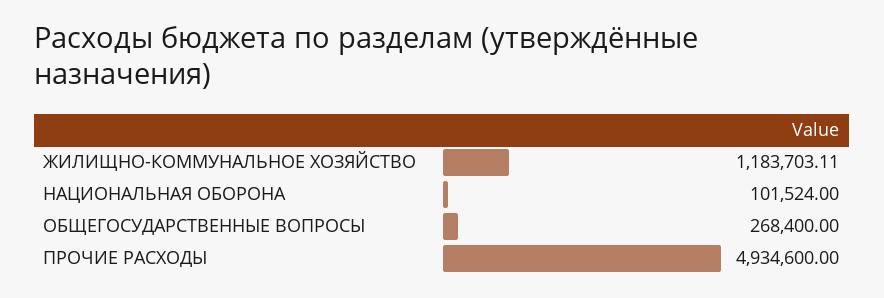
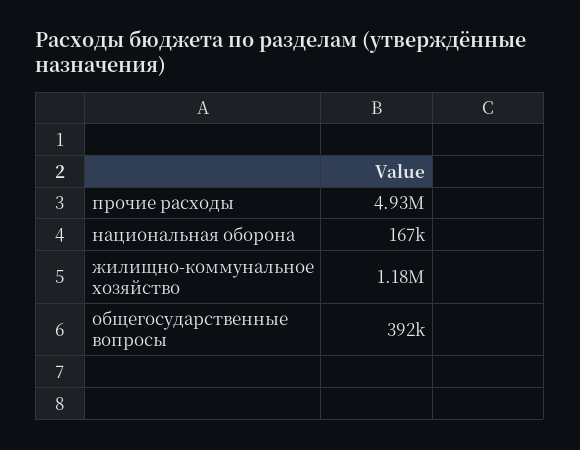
НАЦИОНАЛЬНАЯ ОБОРОНА: 101524 -> 167000
ОБЩЕГОСУДАРСТВЕННЫЕ ВОПРОСЫ: 268400 -> 392000

